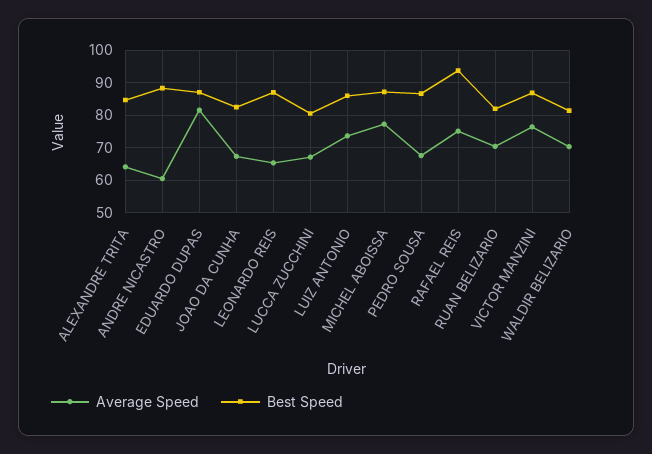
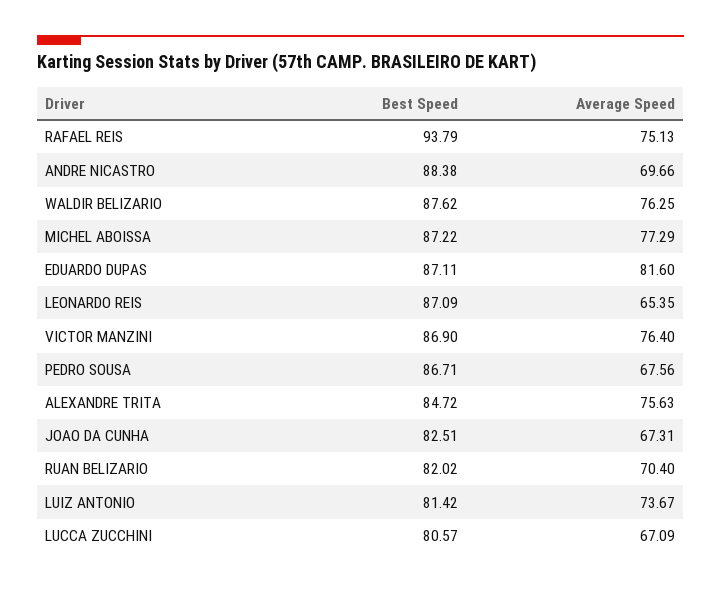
Average Speed, ALEXANDRE TRITA: 64 -> 75.63
Average Speed, ANDRE NICASTRO: 60 -> 69.66
Best Speed, LUIZ ANTONIO: 86 -> 81.42
Average Speed, WALDIR BELIZARIO: 70 -> 76.25
Best Speed, WALDIR BELIZARIO: 82 -> 87.62

